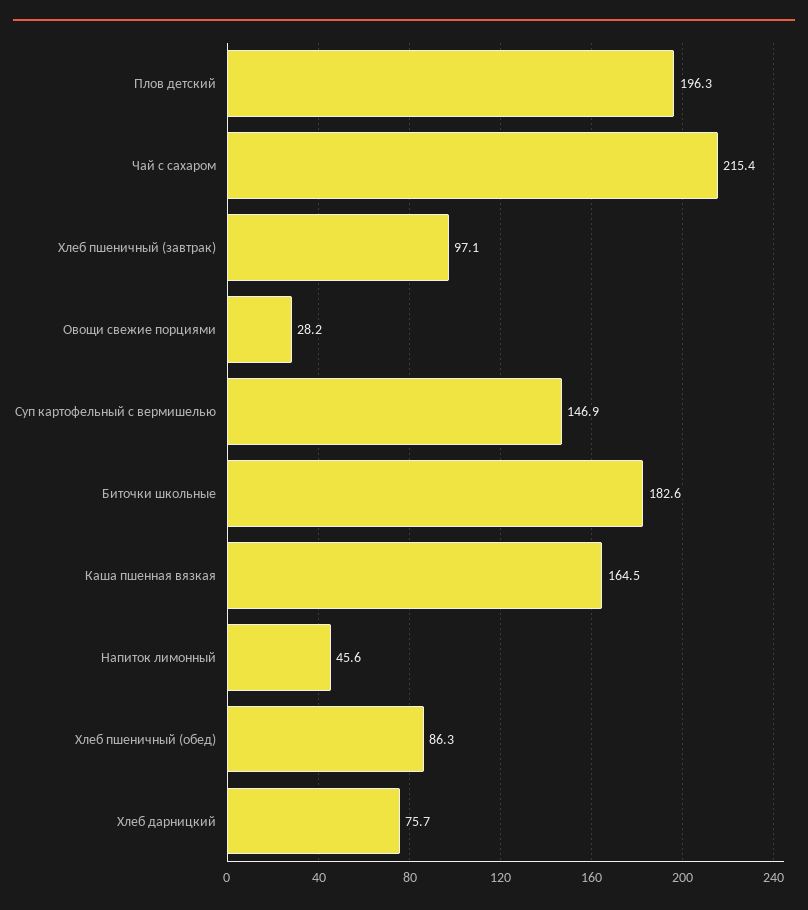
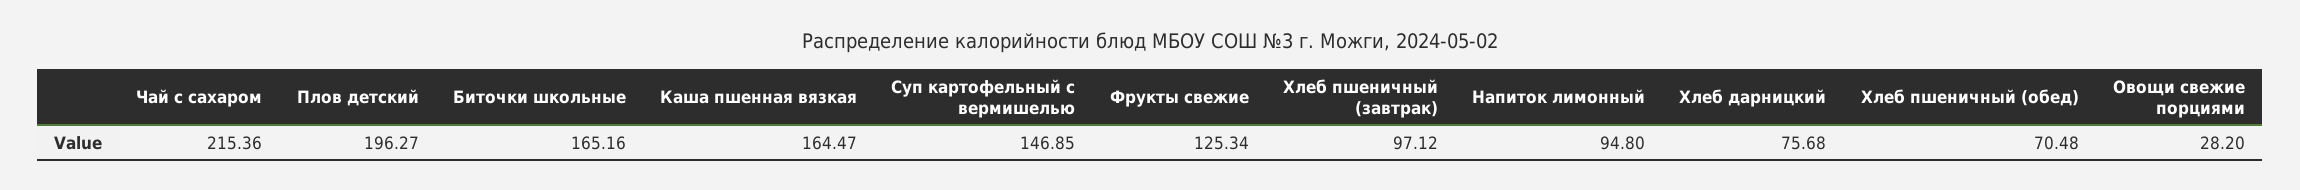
Биточки школьные: 182.6 -> 165.16
Напиток лимонный: 45.6 -> 94.8
Хлеб пшеничный (обед): 86.3 -> 70.48
Фрукты свежие: none -> 125.34

